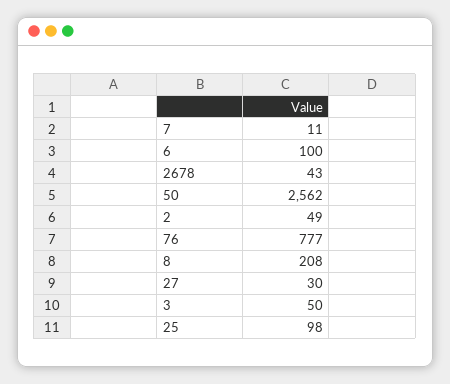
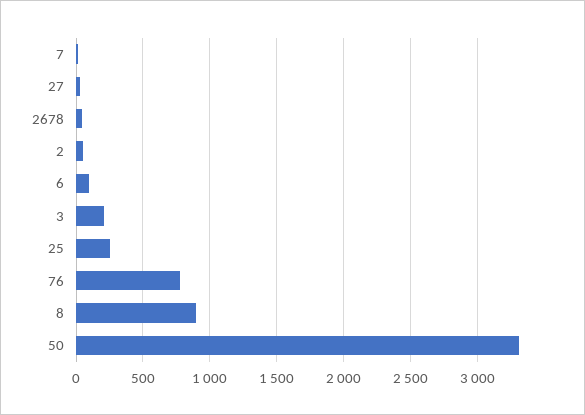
50: 2562 -> 3300
8: 208 -> 900
3: 50 -> 200
25: 98 -> 250

